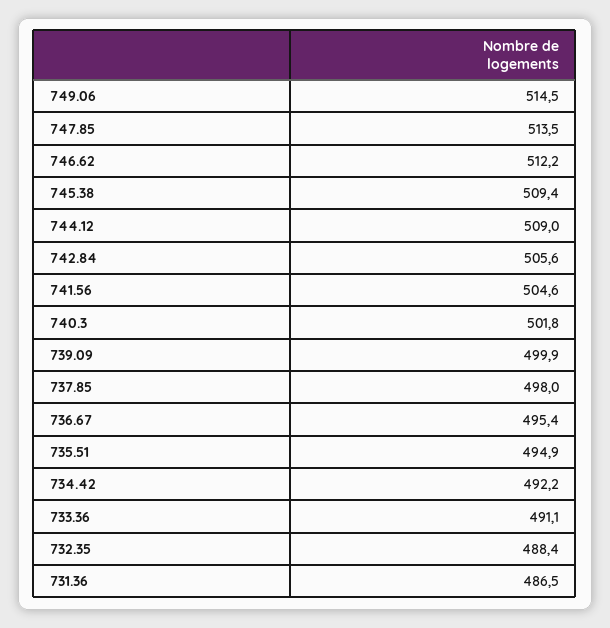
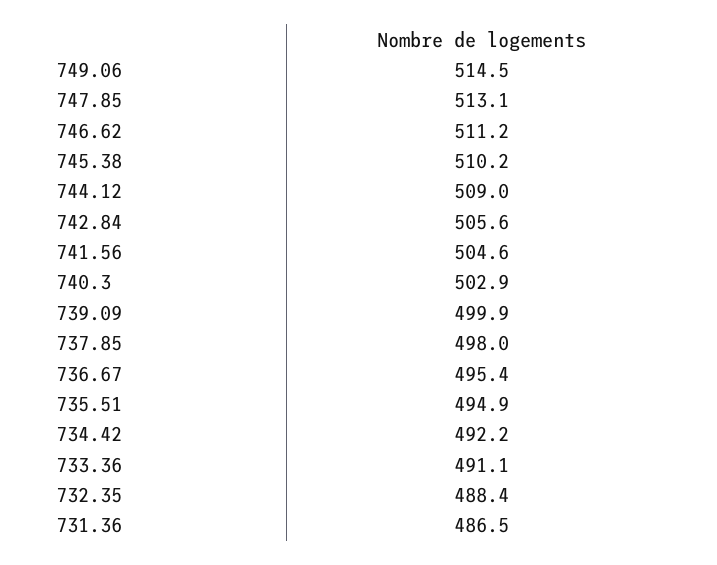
747.85: 513.5 -> 513.1
746.62: 512.2 -> 511.2
745.38: 509.4 -> 510.2
740.3: 501.8 -> 502.9

